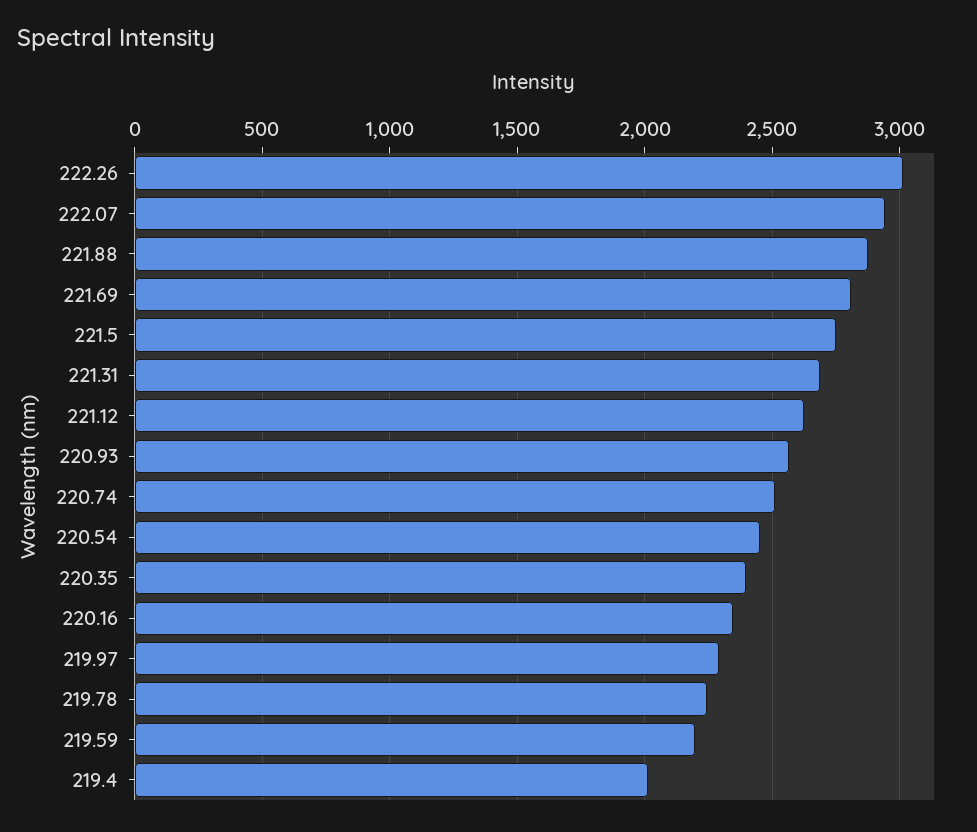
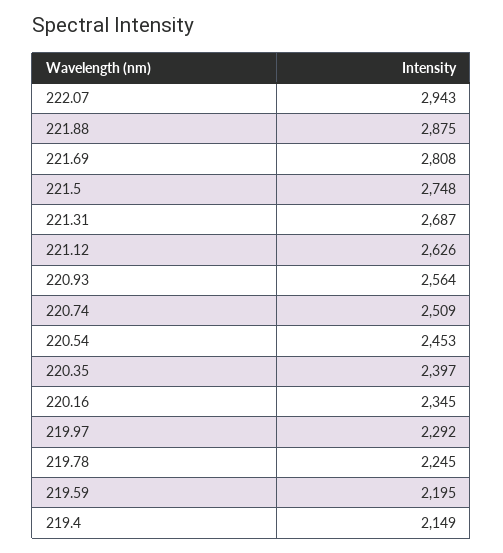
222.26: 3000 -> none
219.4: 2000 -> 2149

